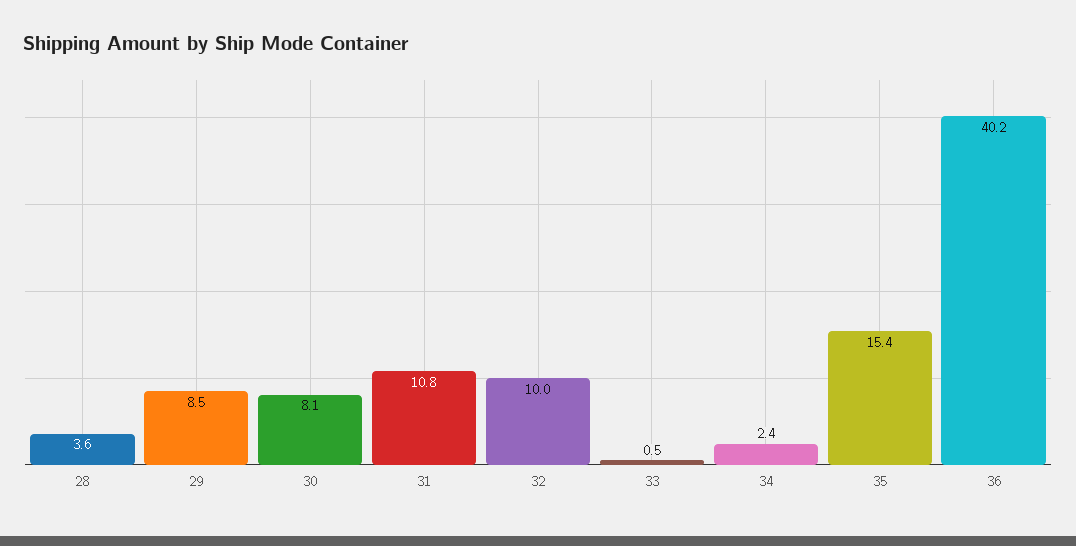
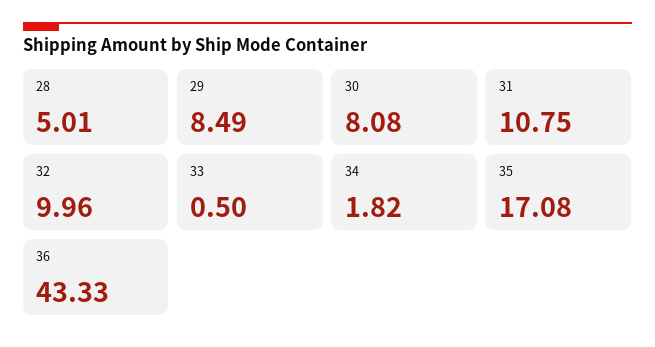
28: 3.6 -> 5.01
34: 2.4 -> 1.82
35: 15.4 -> 17.08
36: 40.2 -> 43.33

